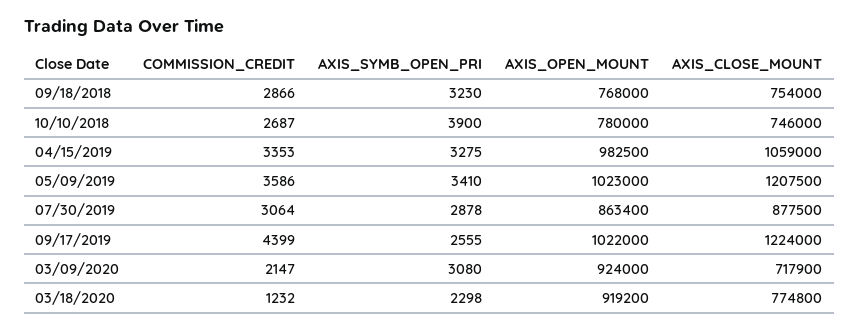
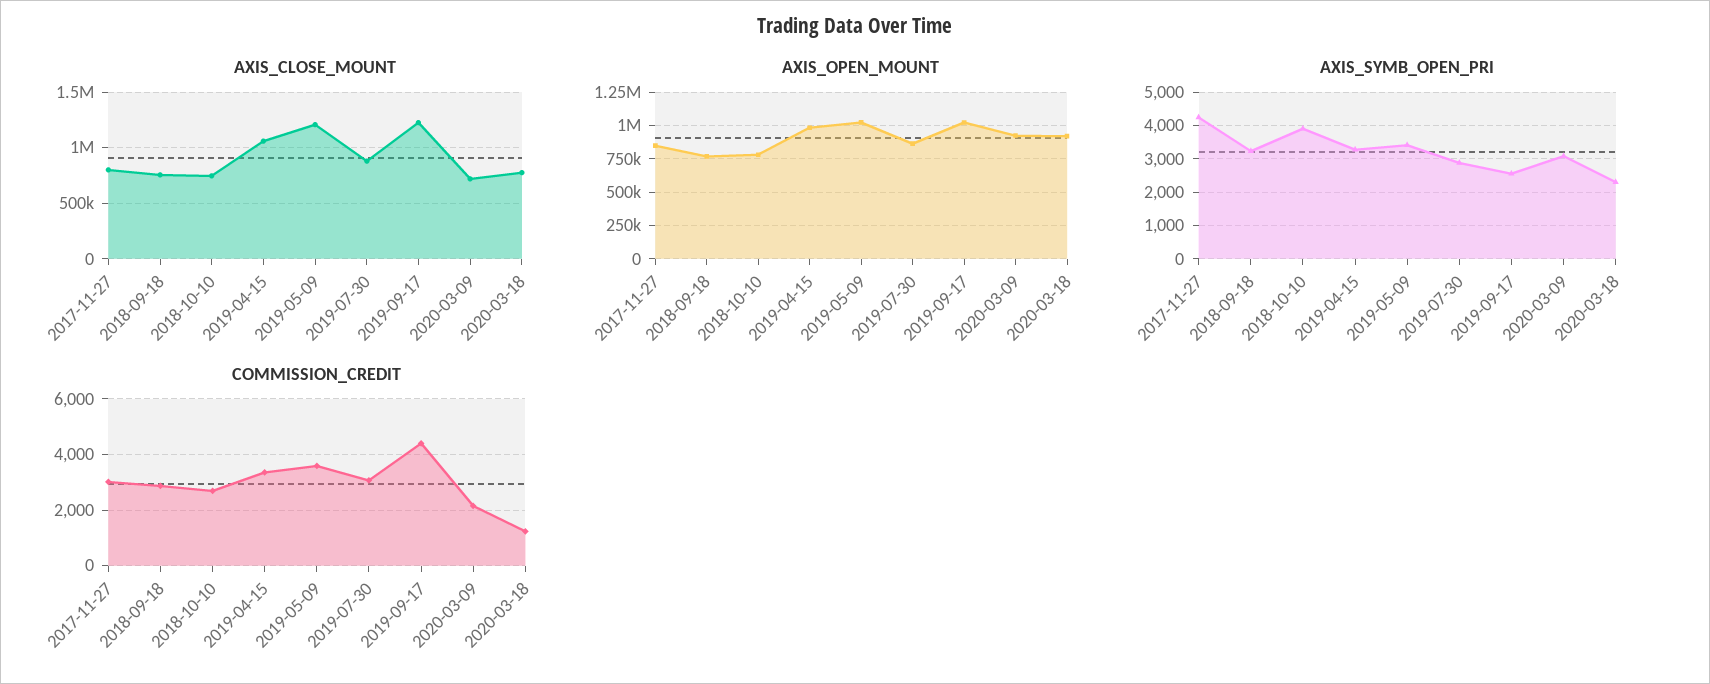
AXIS_CLOSE_MOUNT, 2017-11-27: none -> 800000
AXIS_OPEN_MOUNT, 2017-11-27: none -> 850000
AXIS_SYMB_OPEN_PRI, 2017-11-27: none -> 4200
COMMISSION_CREDIT, 2017-11-27: none -> 3000

